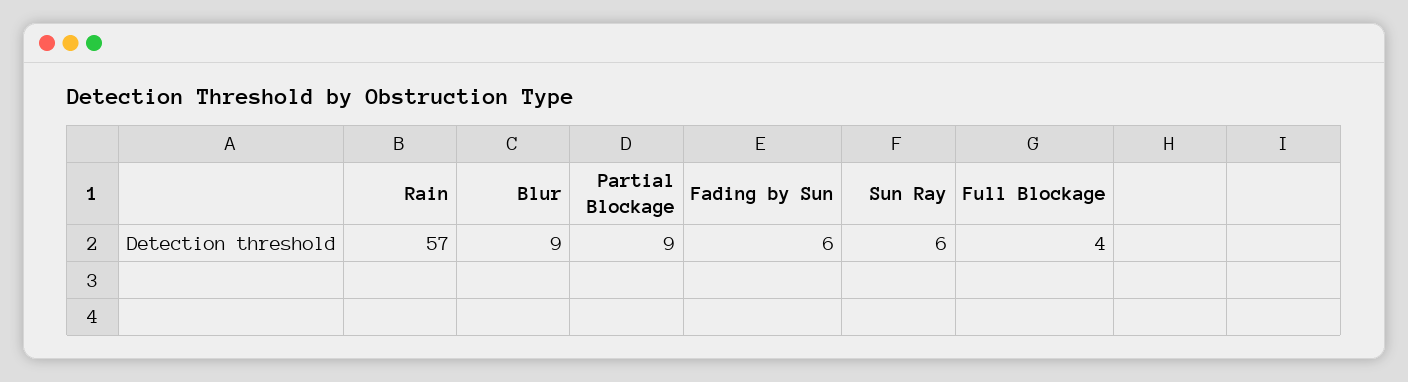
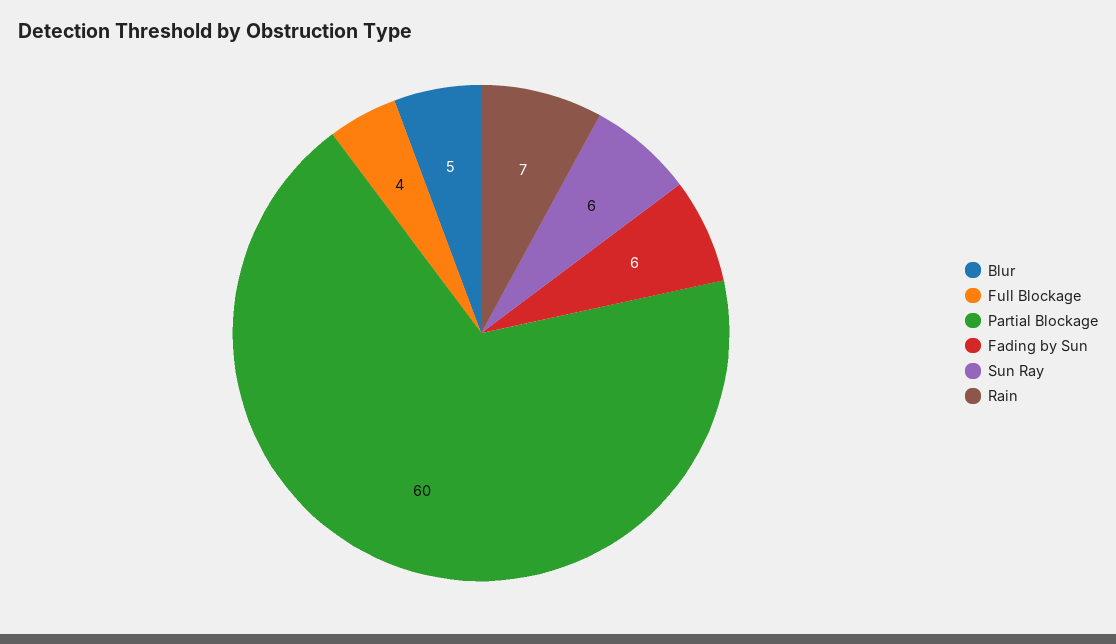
Rain: 57 -> 7
Blur: 9 -> 5
Partial Blockage: 9 -> 60

